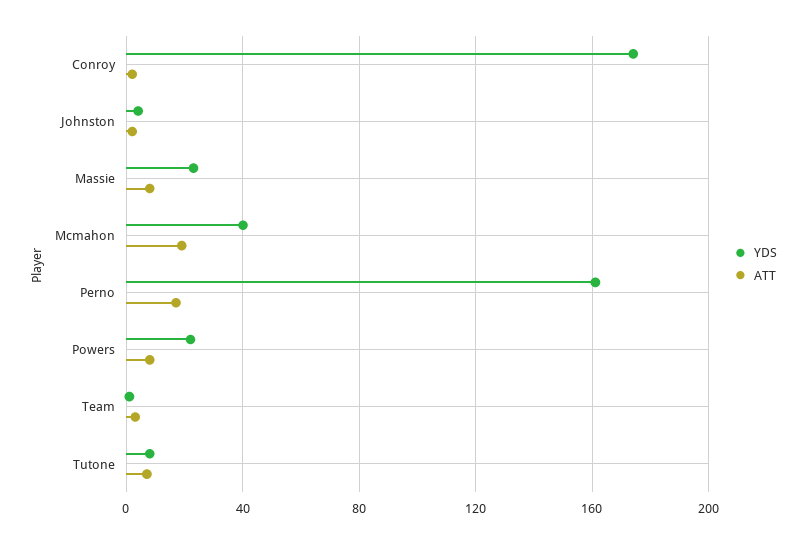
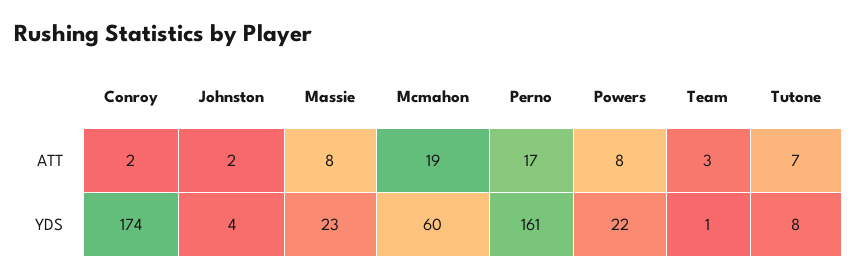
YDS, Mcmahon: 40 -> 60

